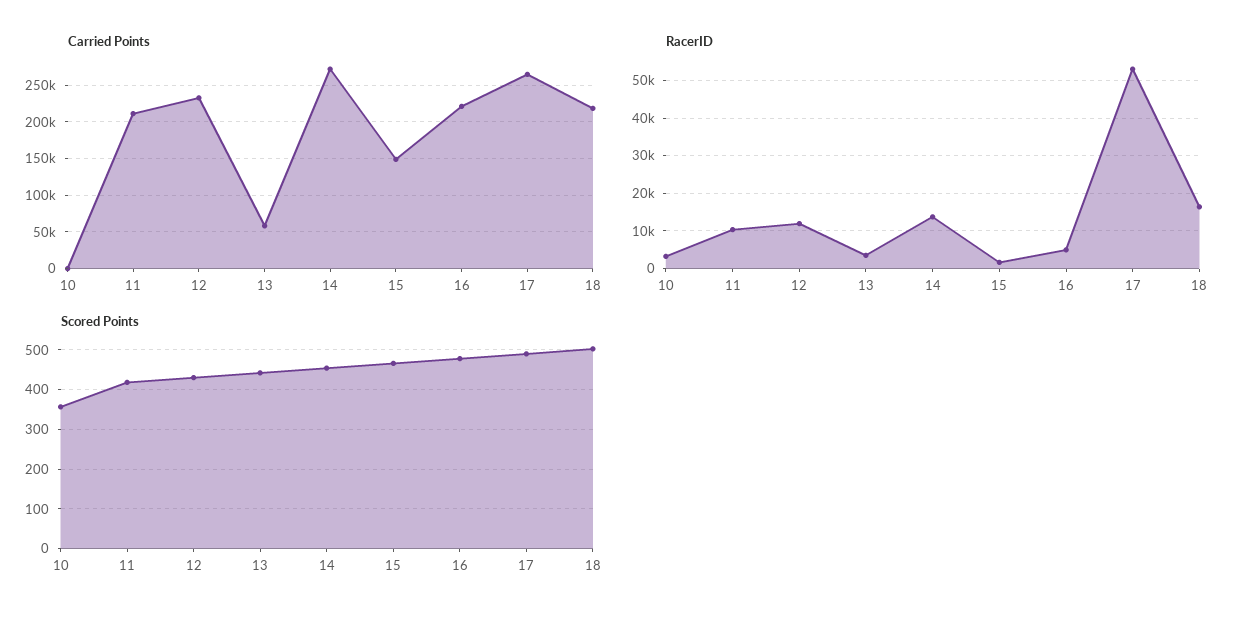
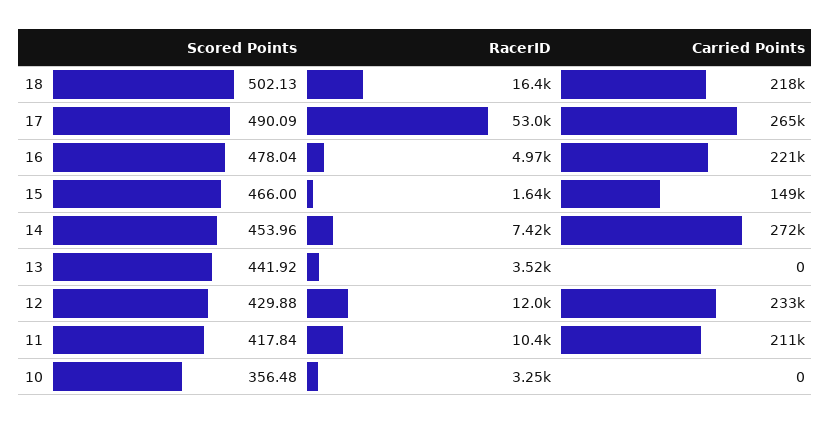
Carried Points, 13: 60000 -> 0
RacerID, 14: 14000 -> 7420

